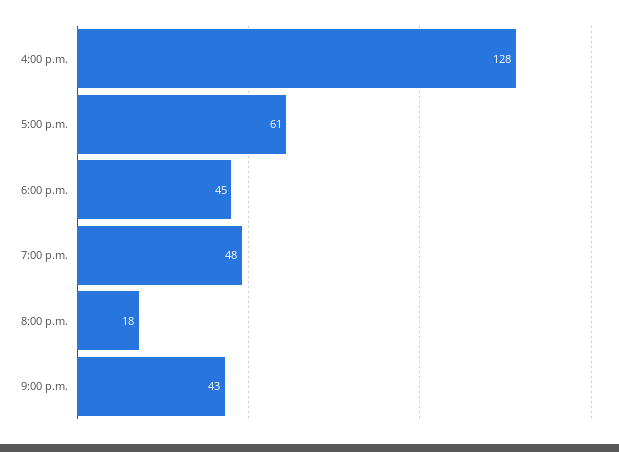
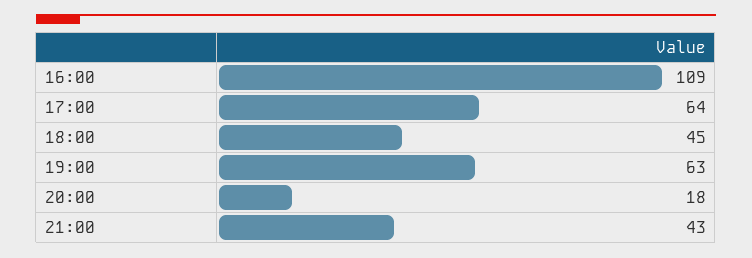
4:00 p.m.: 128 -> 109
5:00 p.m.: 61 -> 64
7:00 p.m.: 48 -> 63

